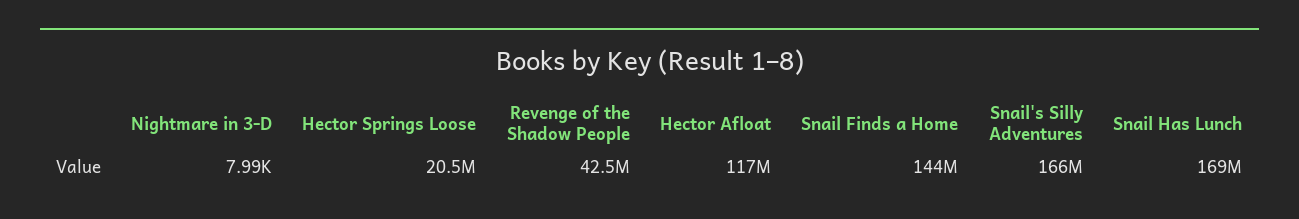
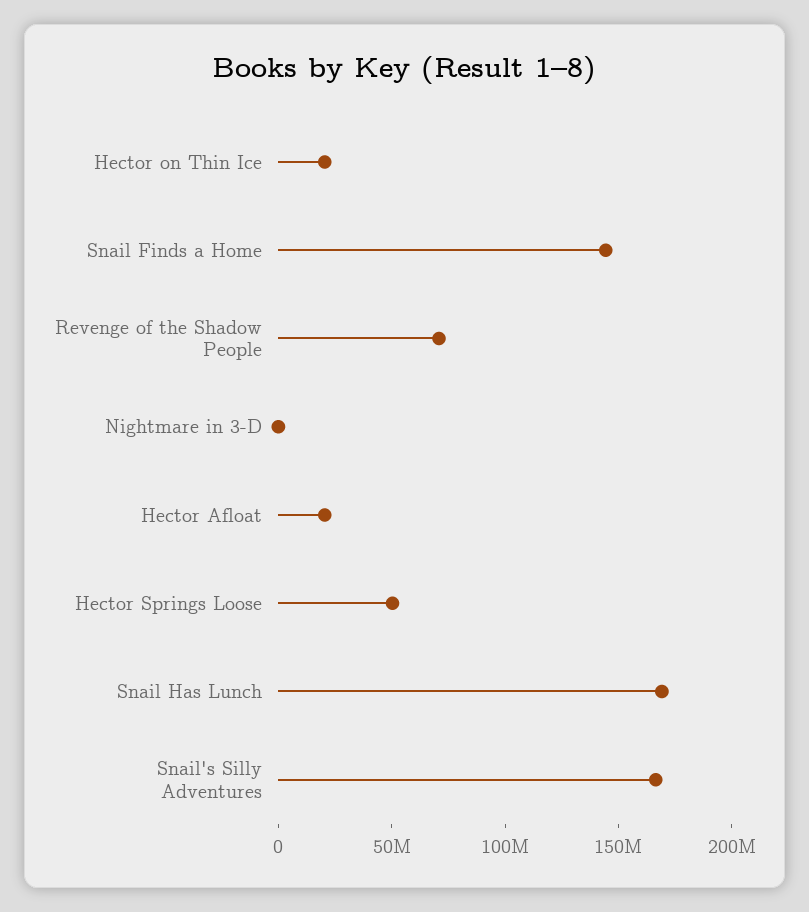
Hector Springs Loose: 20500000 -> 50000000
Revenge of the Shadow People: 42500000 -> 70000000
Hector Afloat: 117000000 -> 20000000
Hector on Thin Ice: none -> 20000000

